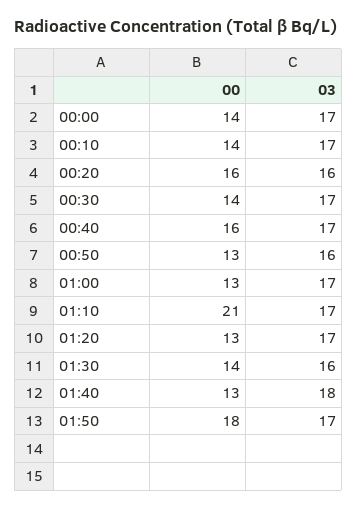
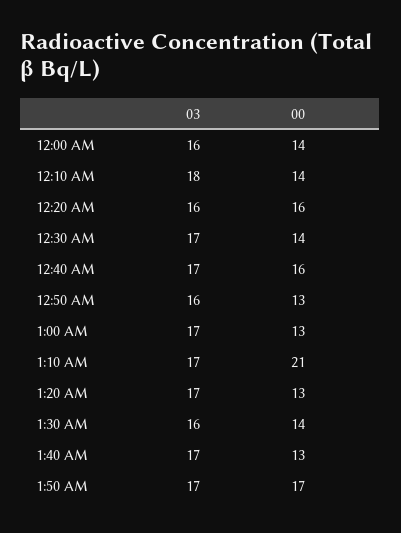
03, 00:00: 17 -> 16
03, 00:10: 17 -> 18
03, 01:40: 18 -> 17
00, 01:50: 18 -> 17

